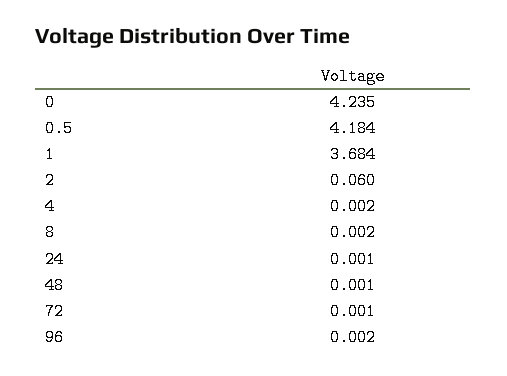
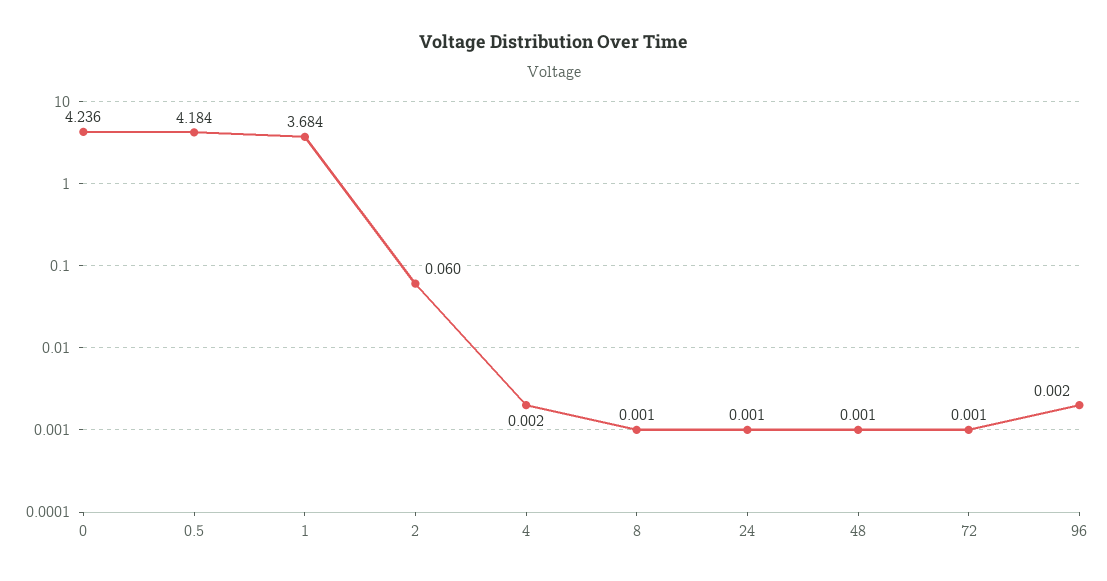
0: 4.235 -> 4.236
8: 0.002 -> 0.001

